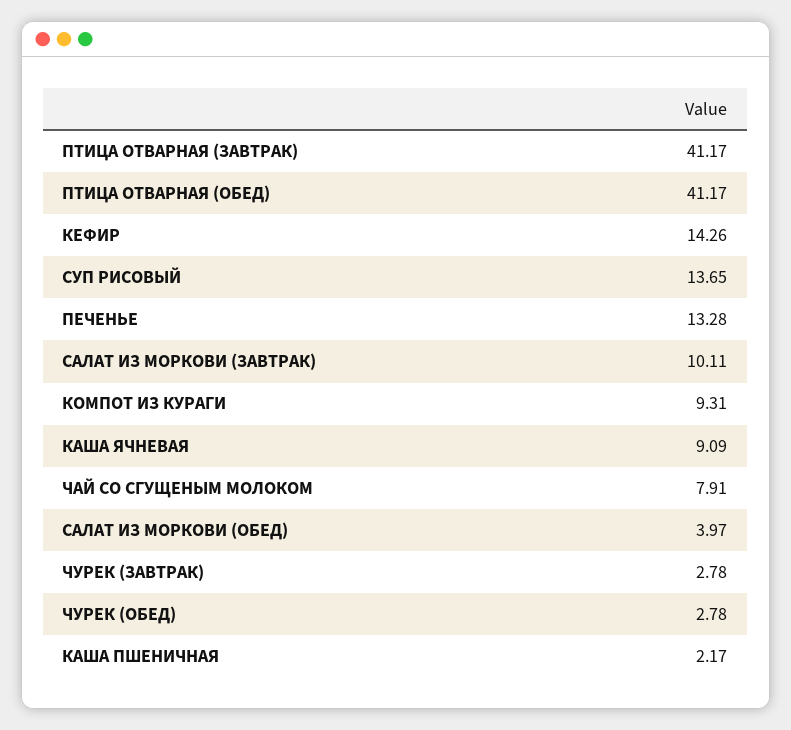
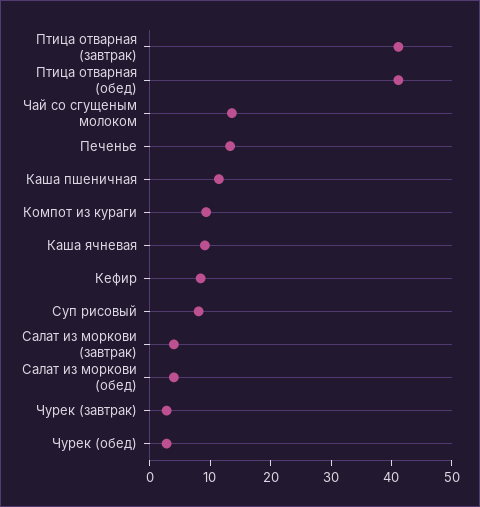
КЕФИР: 14.26 -> 8
СУП РИСОВЫЙ: 13.65 -> 8
САЛАТ ИЗ МОРКОВИ (ЗАВТРАК): 10.11 -> 4
ЧАЙ СО СГУЩЕНЫМ МОЛОКОМ: 7.91 -> 14
КАША ПШЕНИЧНАЯ: 2.17 -> 12

